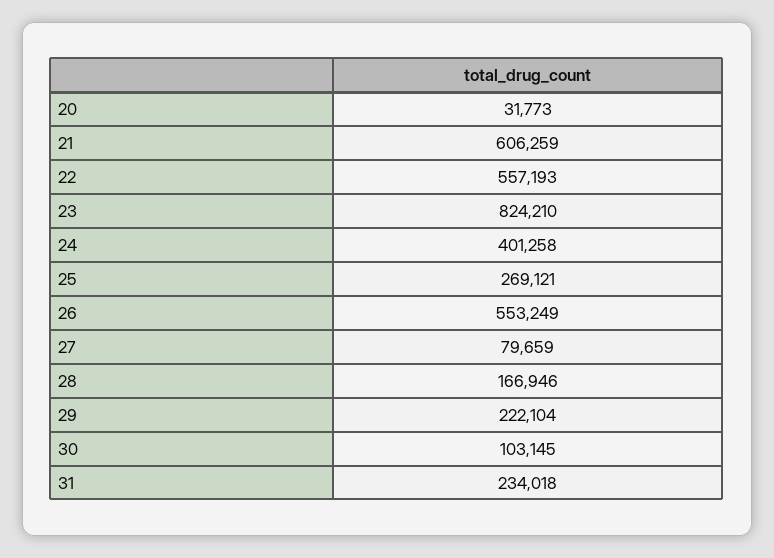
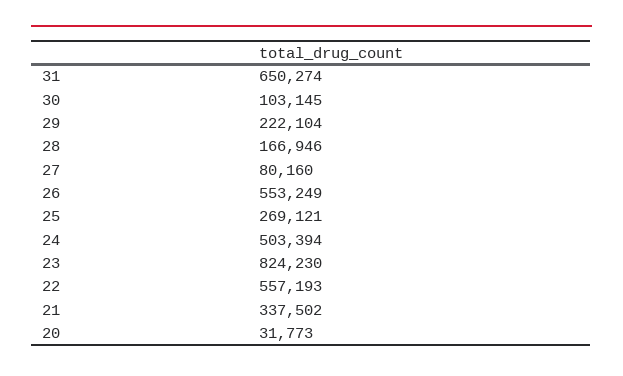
21: 606259 -> 337502
23: 824210 -> 824230
24: 401258 -> 503394
27: 79659 -> 80160
31: 234018 -> 650274

